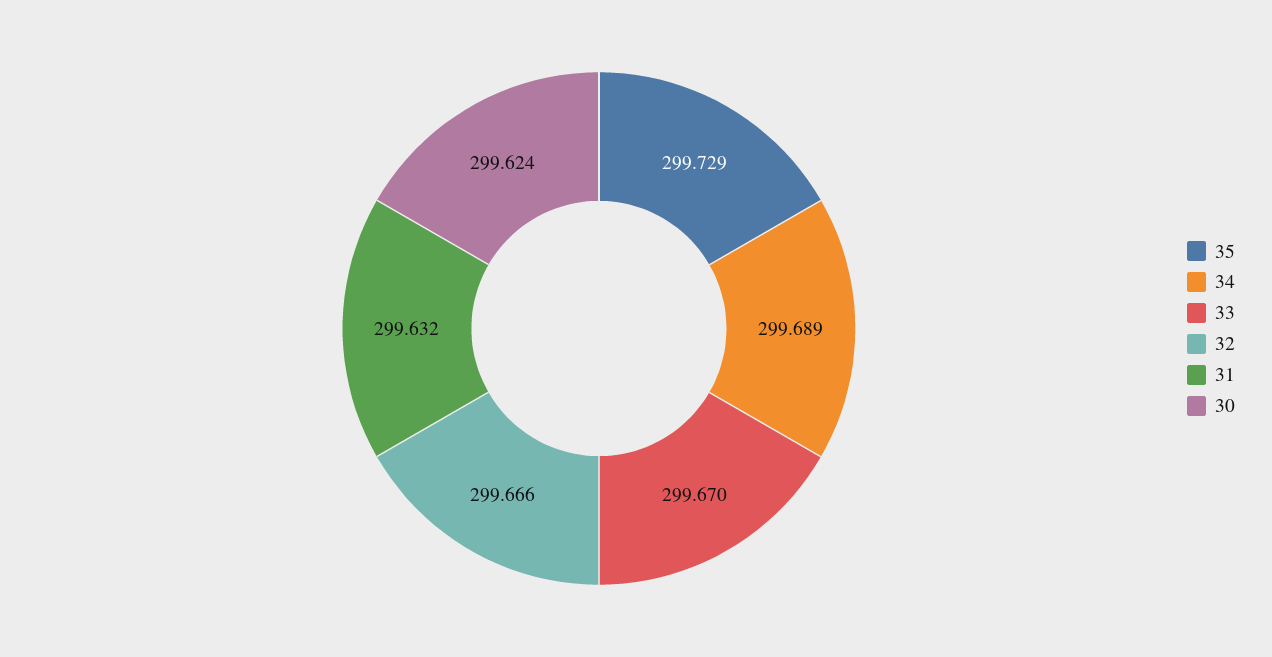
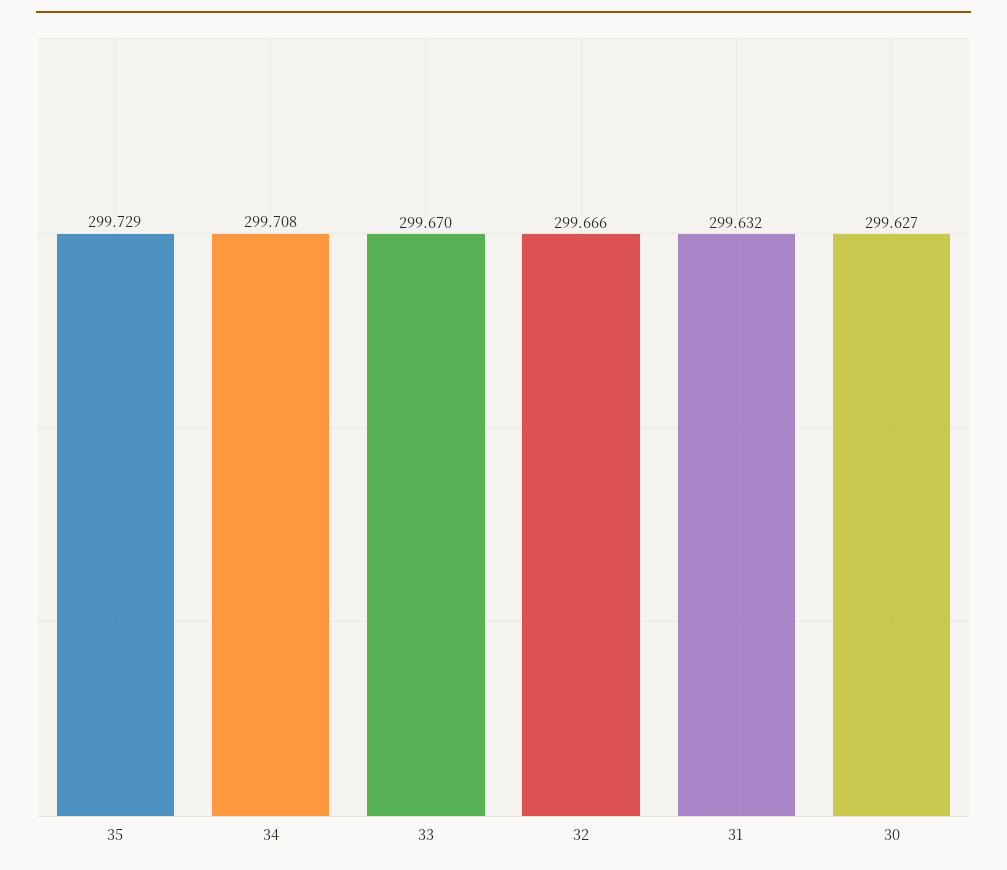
34: 299.689 -> 299.708
30: 299.624 -> 299.627

